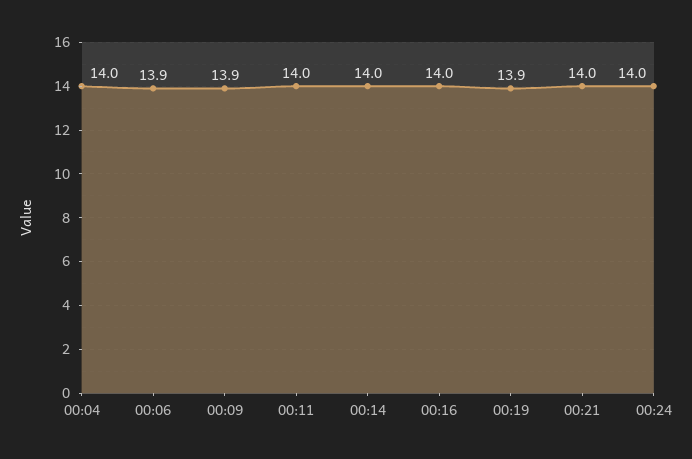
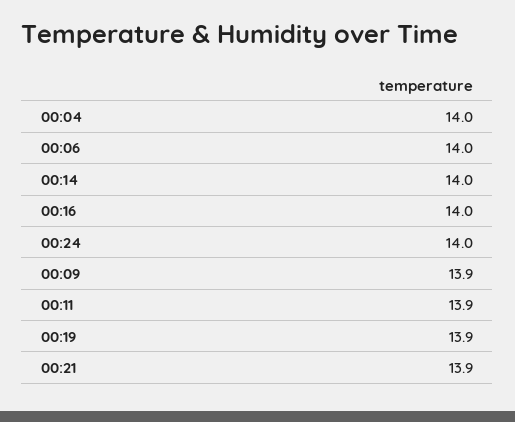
00:06: 13.9 -> 14
00:11: 14 -> 13.9
00:21: 14 -> 13.9

